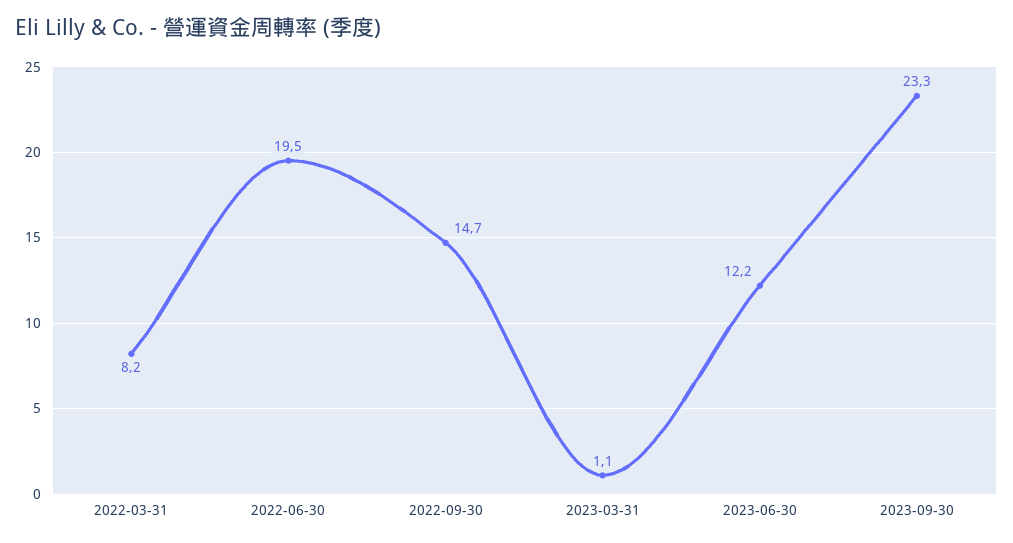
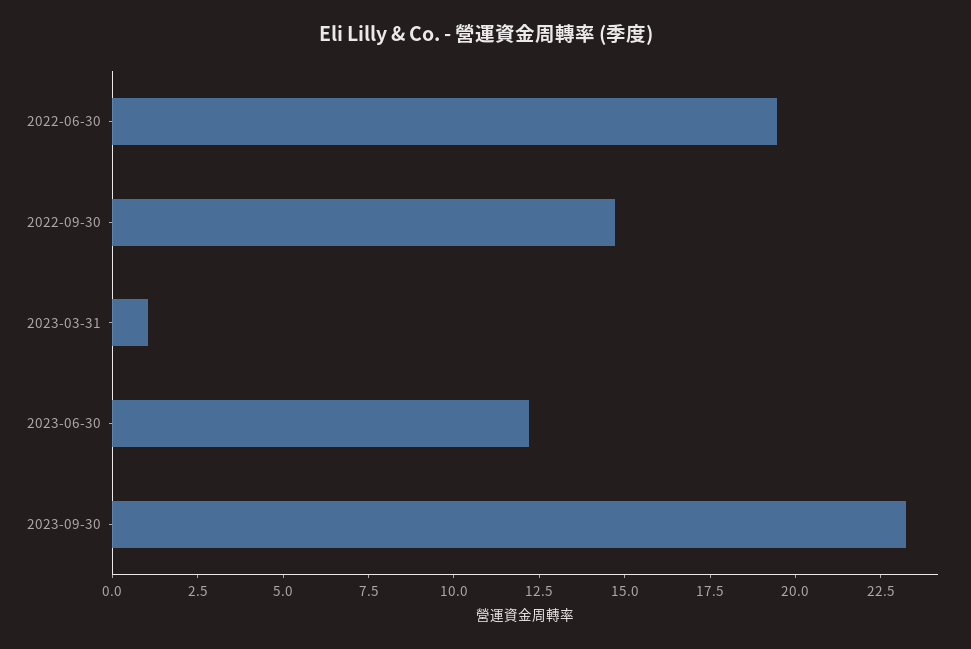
2022-03-31: 8.2 -> none

